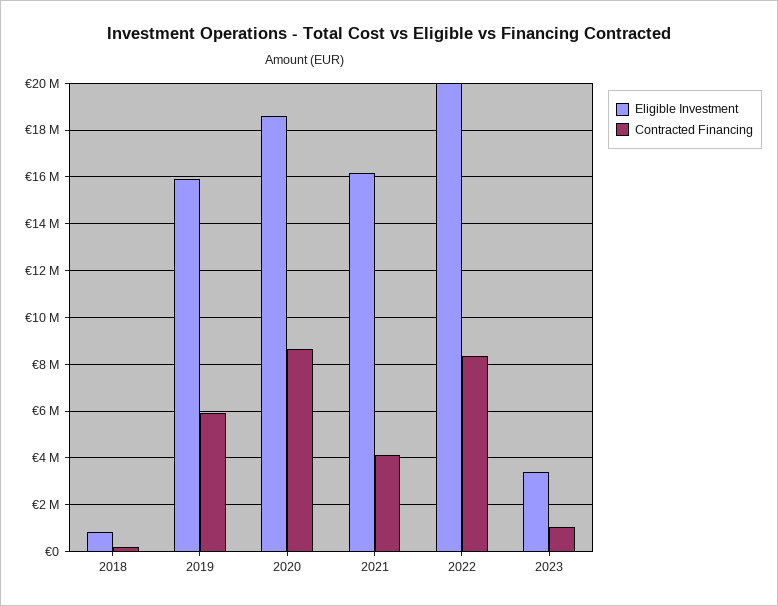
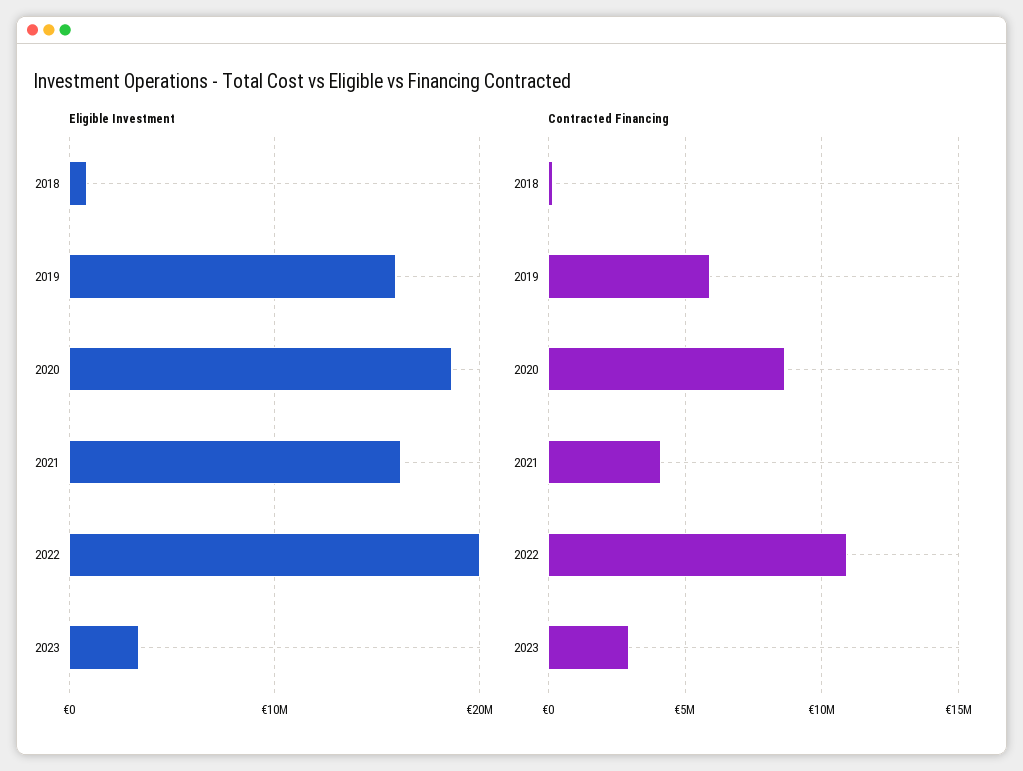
Contracted Financing, 2022: 8500000 -> 11000000
Contracted Financing, 2023: 1000000 -> 3000000

